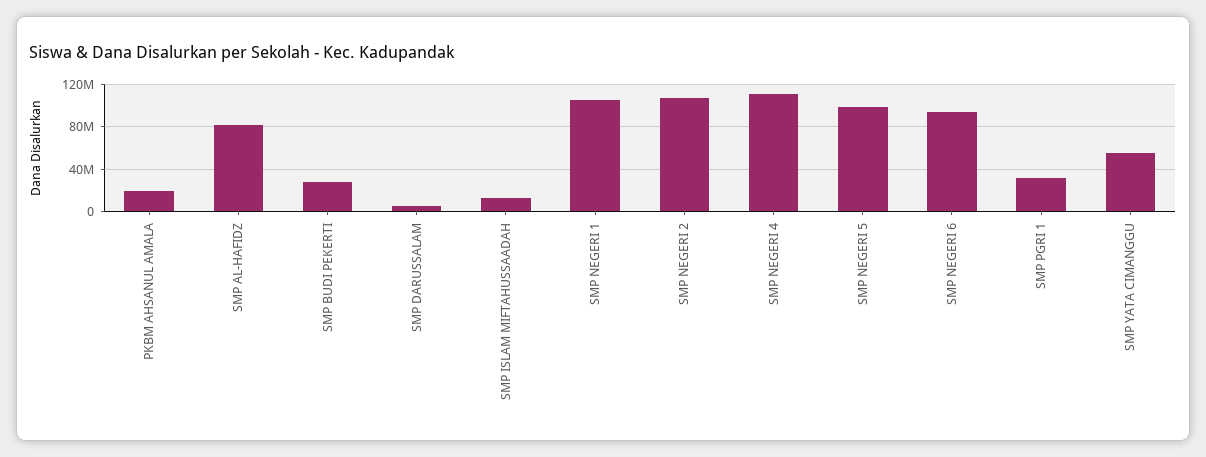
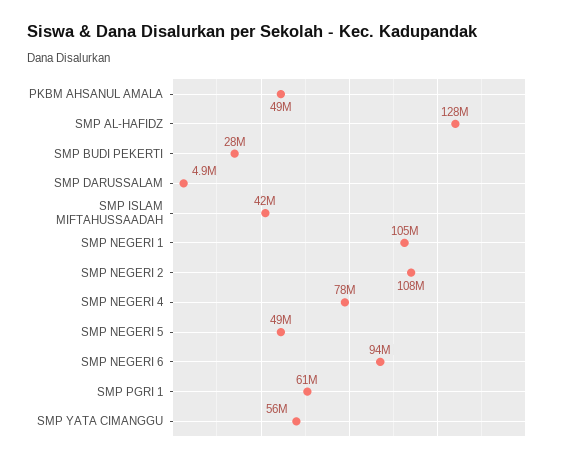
PKBM AHSANUL AMALA: 20000000 -> 49000000
SMP AL-HAFIDZ: 80000000 -> 128000000
SMP ISLAM MIFTAHUSSAADAH: 10000000 -> 42000000
SMP NEGERI 4: 110000000 -> 78000000
SMP NEGERI 5: 100000000 -> 49000000
SMP PGRI 1: 30000000 -> 61000000

